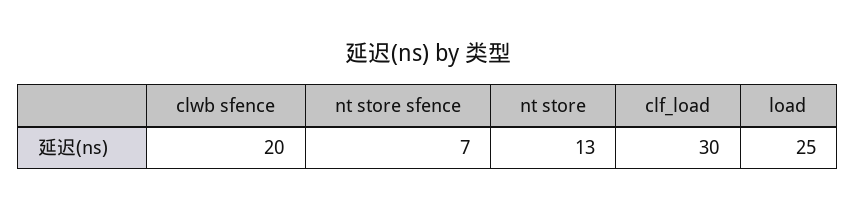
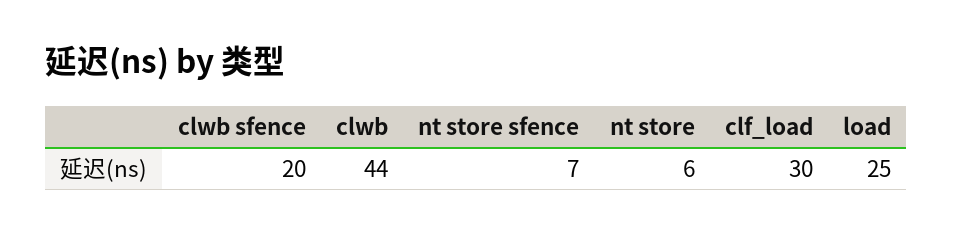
nt store: 13 -> 6
clwb: none -> 44

